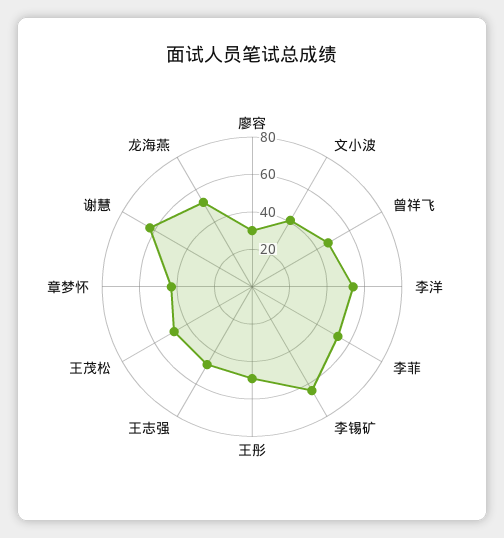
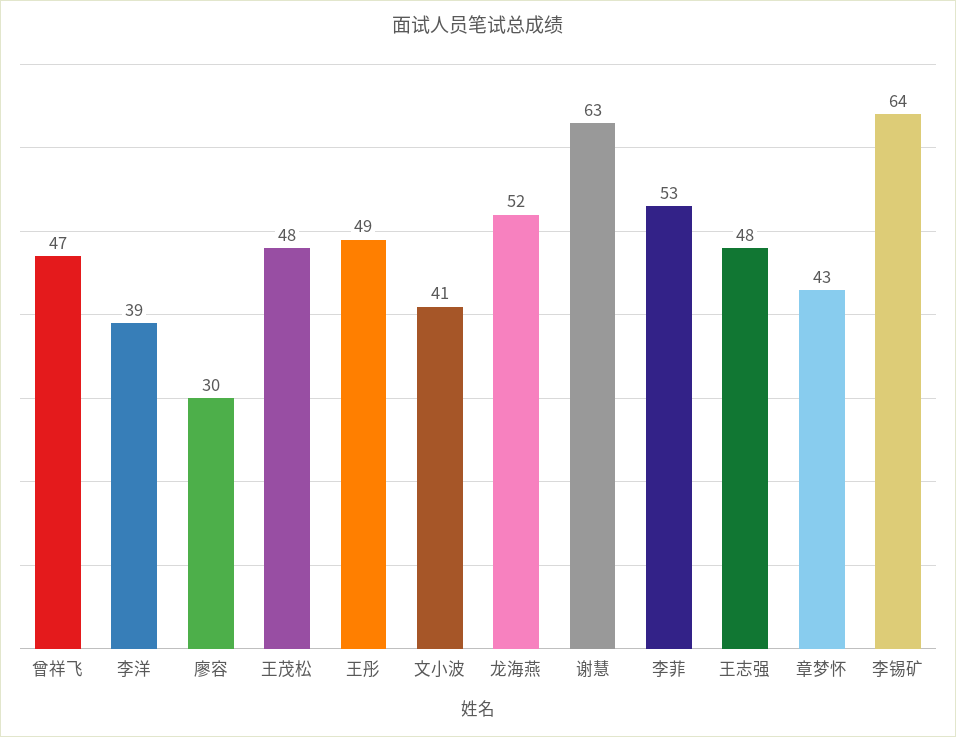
李洋: 55 -> 39

